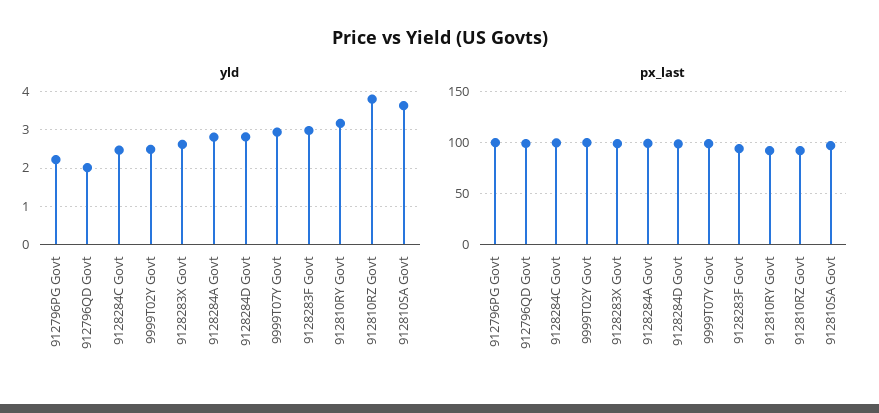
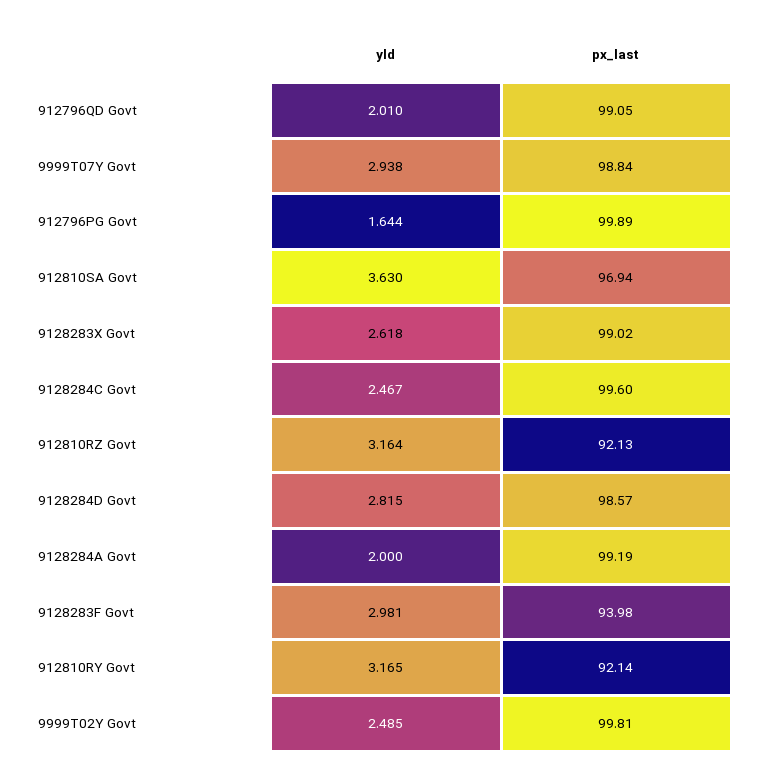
yld, 912796PG Govt: 2.2 -> 1.644
yld, 9128284A Govt: 2.8 -> 2
yld, 912810RZ Govt: 3.8 -> 3.164

